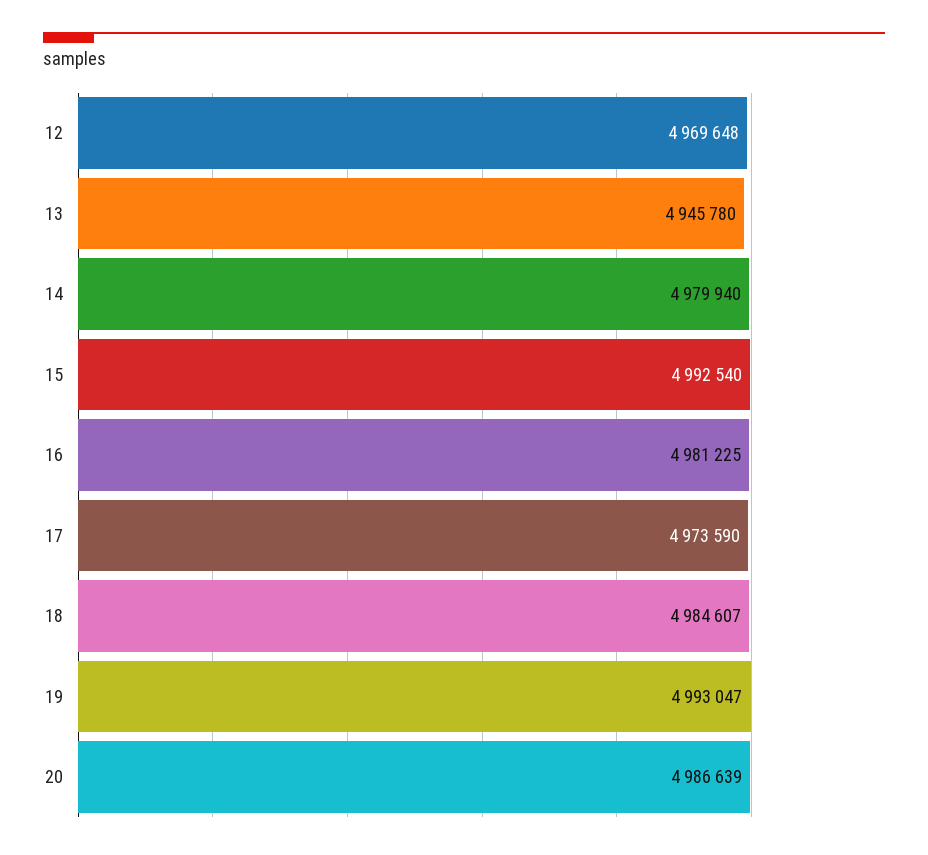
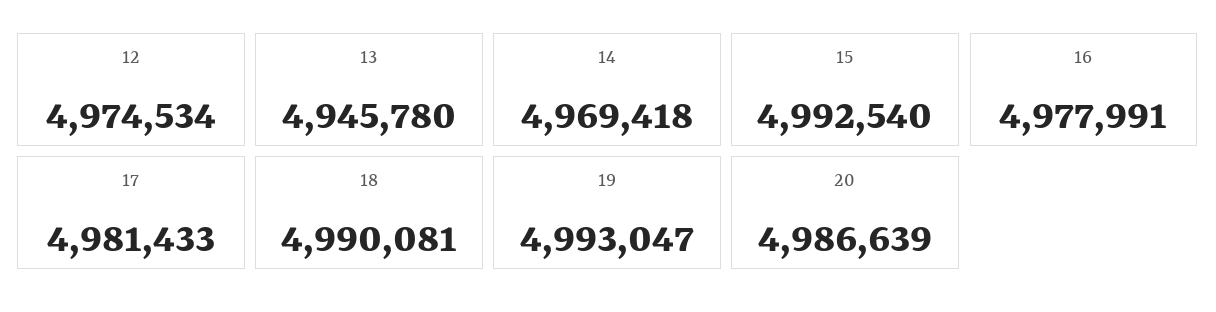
12: 4969648 -> 4974534
14: 4979940 -> 4969418
16: 4981225 -> 4977991
17: 4973590 -> 4981433
18: 4984607 -> 4990081

